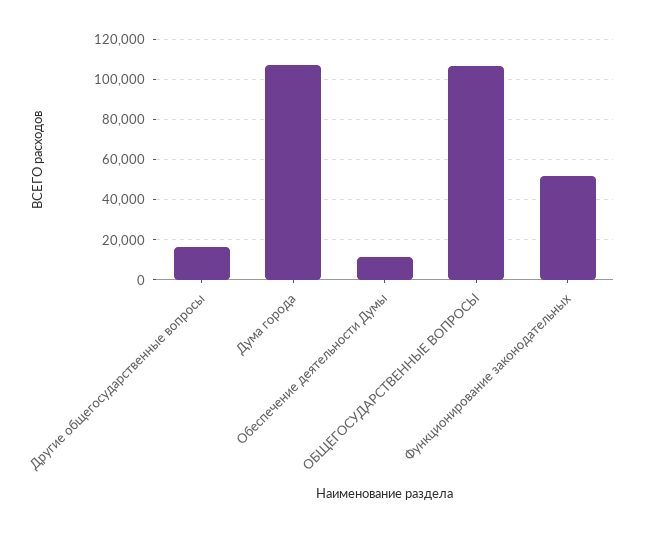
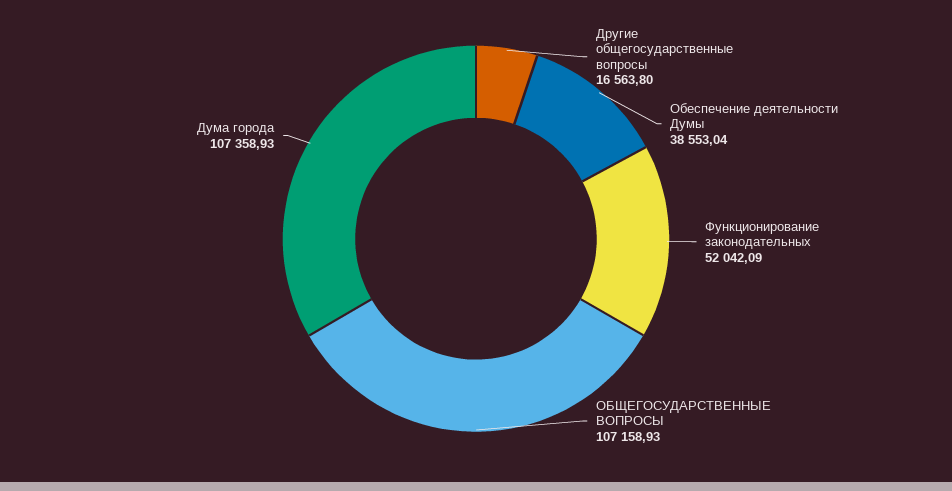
Обеспечение деятельности Думы: 10000 -> 38553.04

